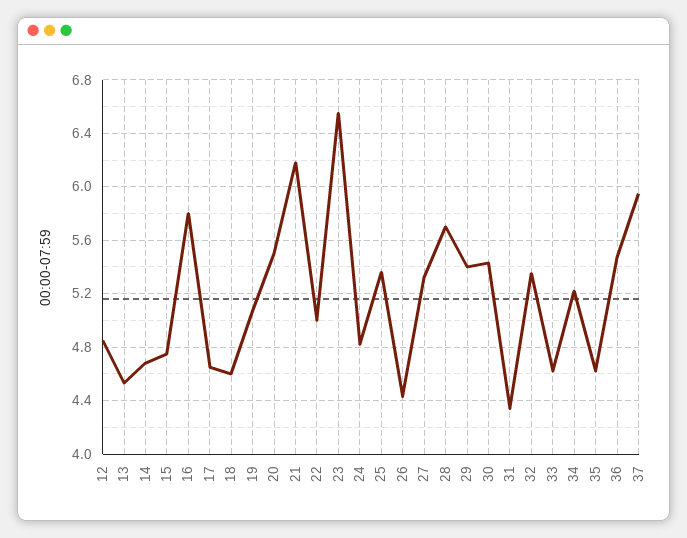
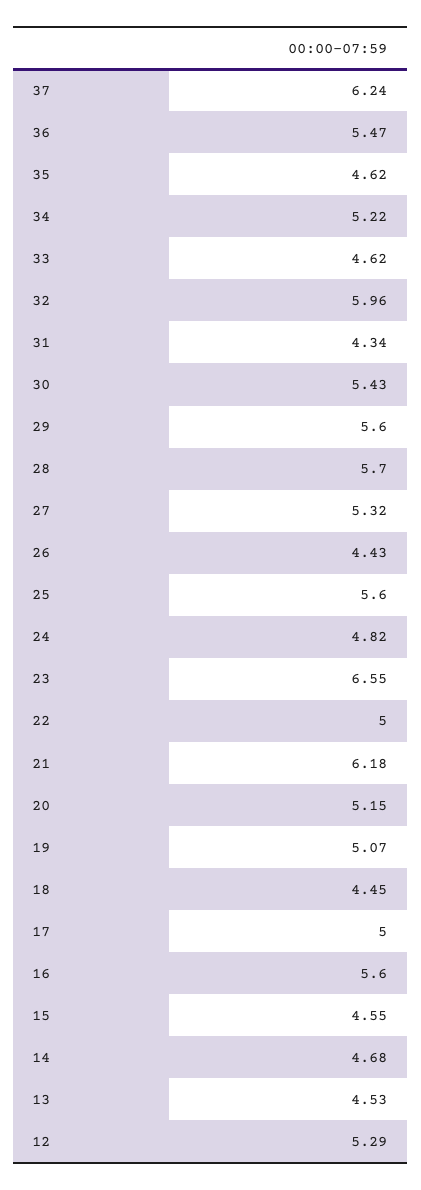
12: 4.85 -> 5.29
15: 4.75 -> 4.55
16: 5.8 -> 5.6
17: 4.65 -> 5
18: 4.6 -> 4.45
20: 5.5 -> 5.15
25: 5.35 -> 5.6
29: 5.4 -> 5.6
32: 5.35 -> 5.96
37: 5.95 -> 6.24

